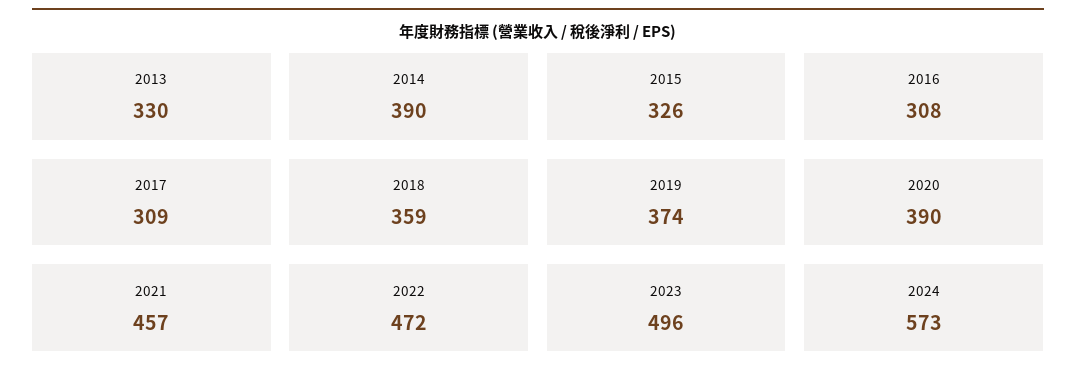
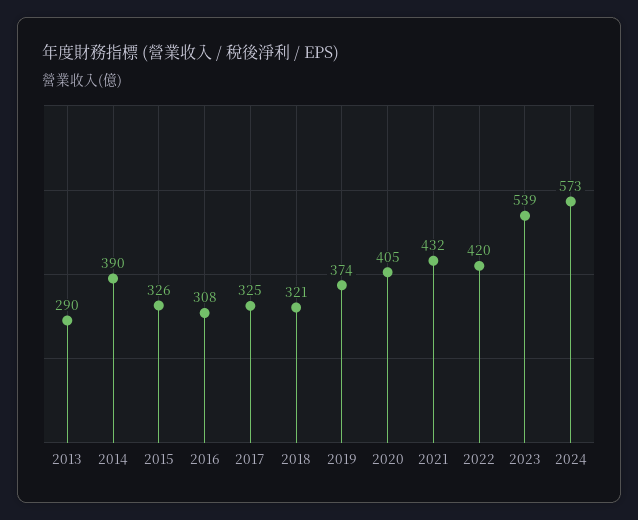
2013: 330 -> 290
2017: 309 -> 325
2018: 359 -> 321
2020: 390 -> 405
2021: 457 -> 432
2022: 472 -> 420
2023: 496 -> 539

